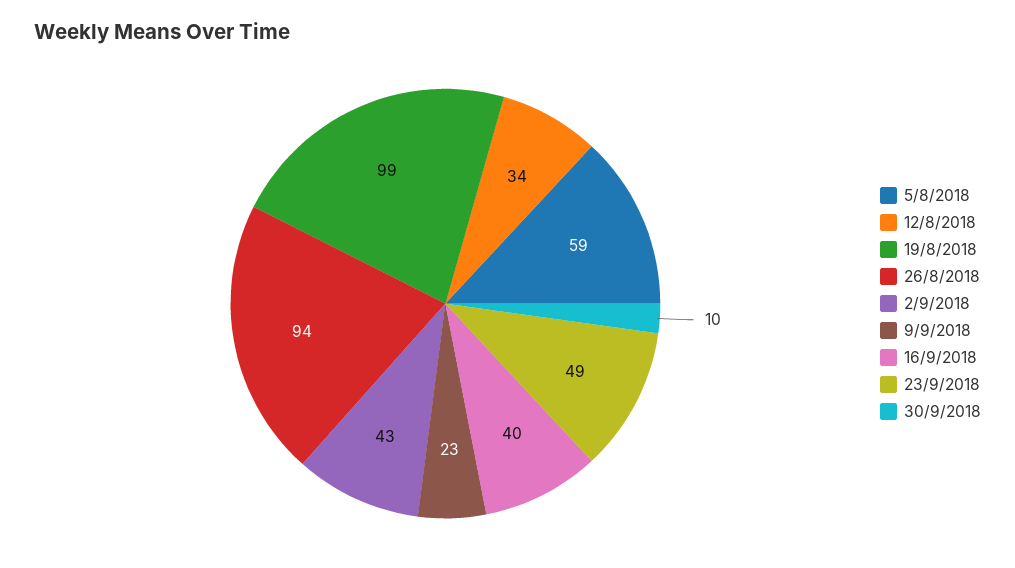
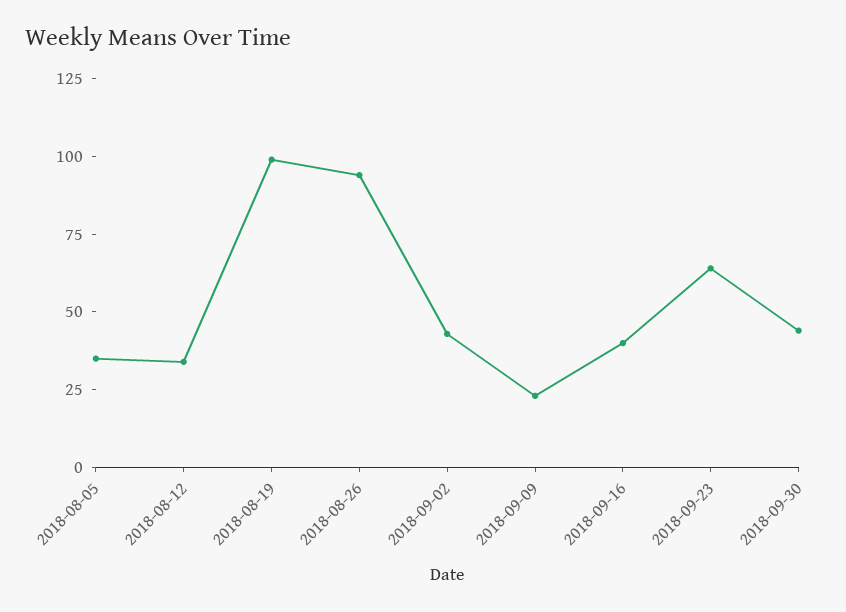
5/8/2018: 59 -> 35
23/9/2018: 49 -> 65
30/9/2018: 10 -> 45

